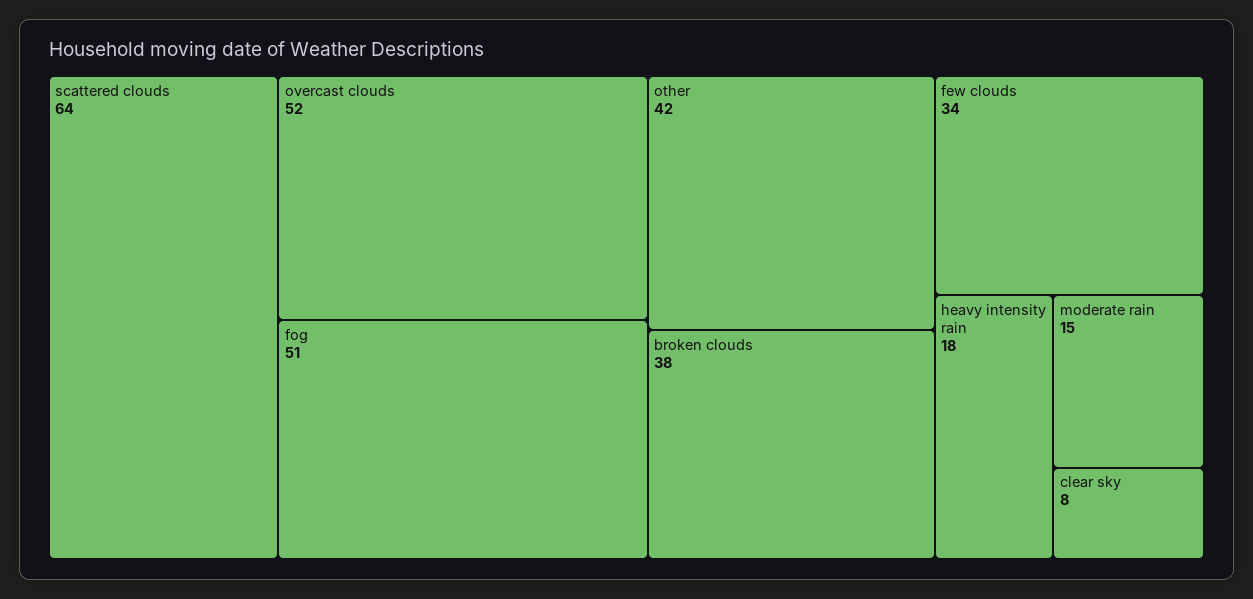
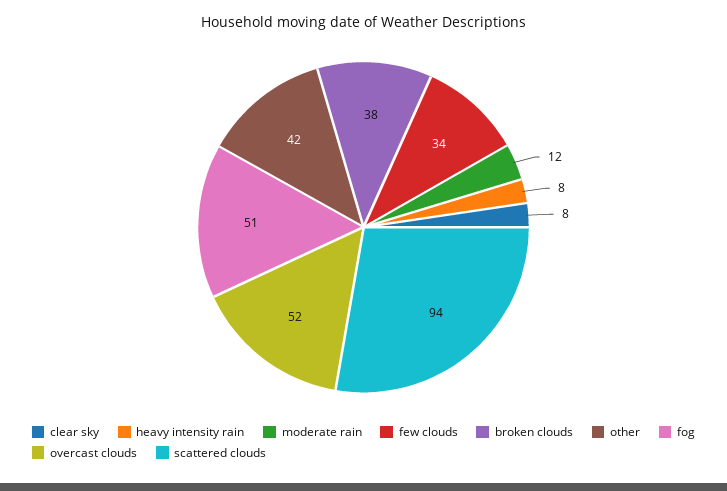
scattered clouds: 64 -> 94
heavy intensity rain: 18 -> 8
moderate rain: 15 -> 12

